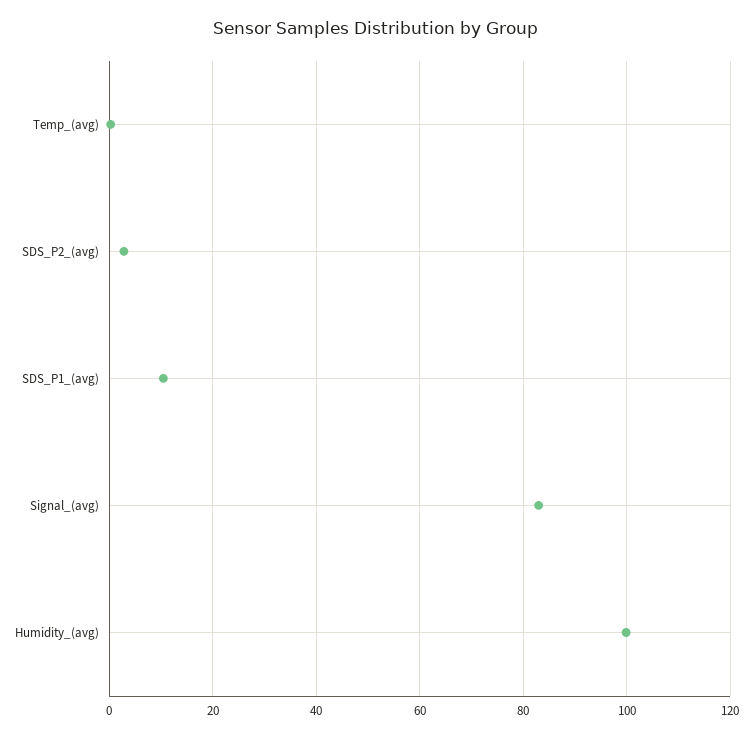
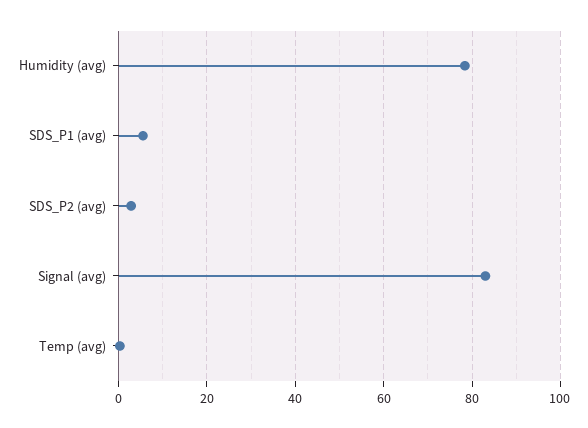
SDS_P1_(avg): 10 -> 6
Humidity_(avg): 100 -> 78

